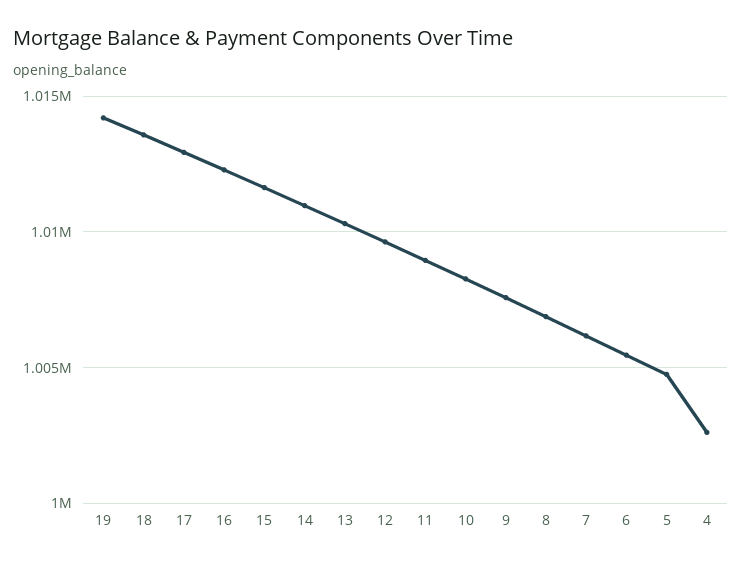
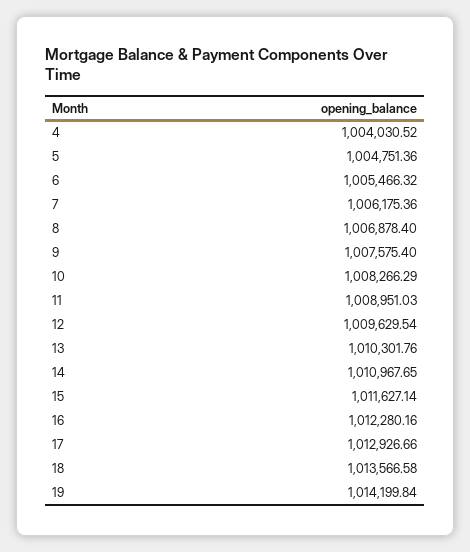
4: 1002500 -> 1004030.52

